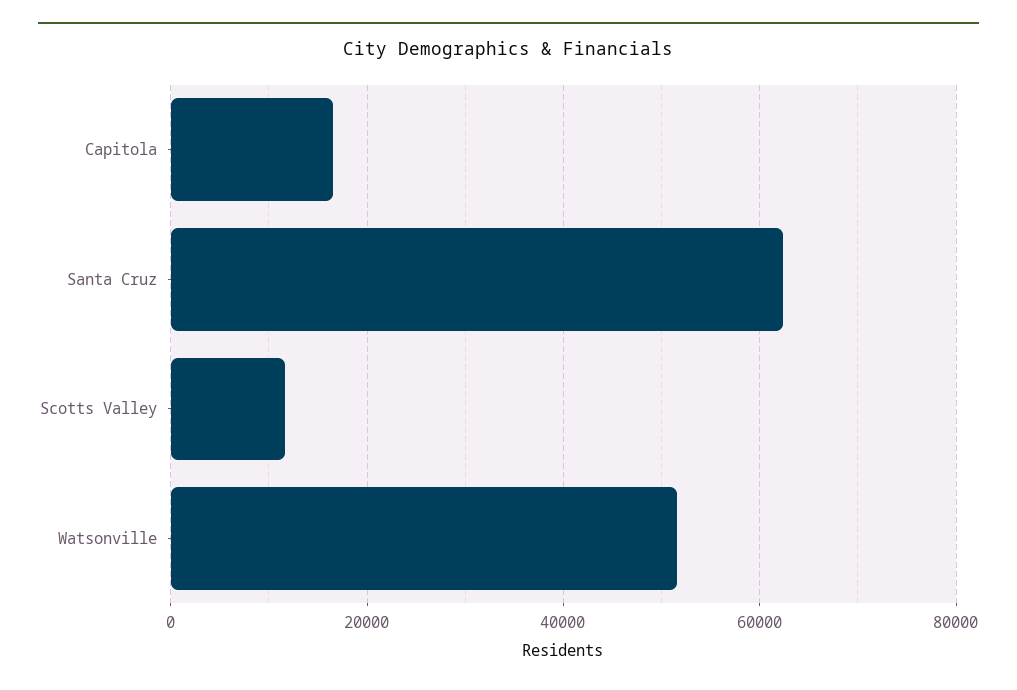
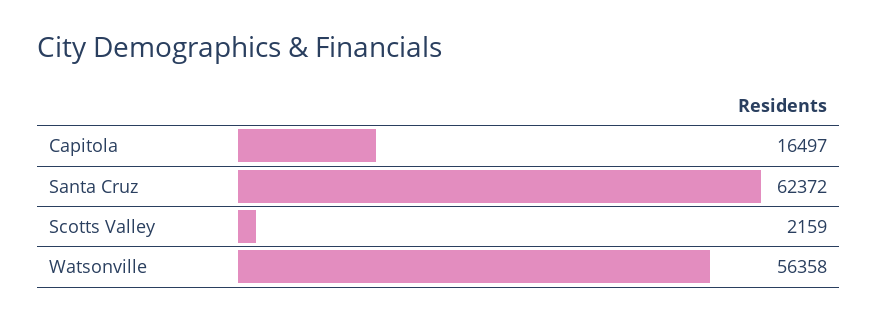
Scotts Valley: 12000 -> 2159
Watsonville: 52000 -> 56358

